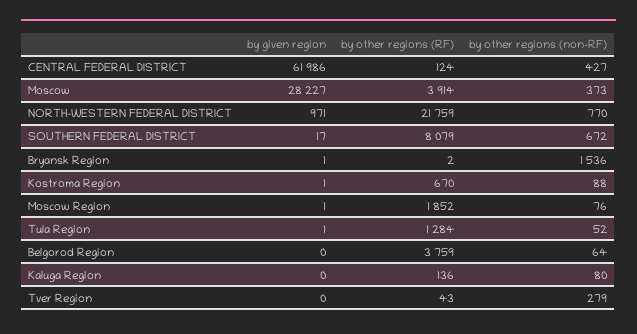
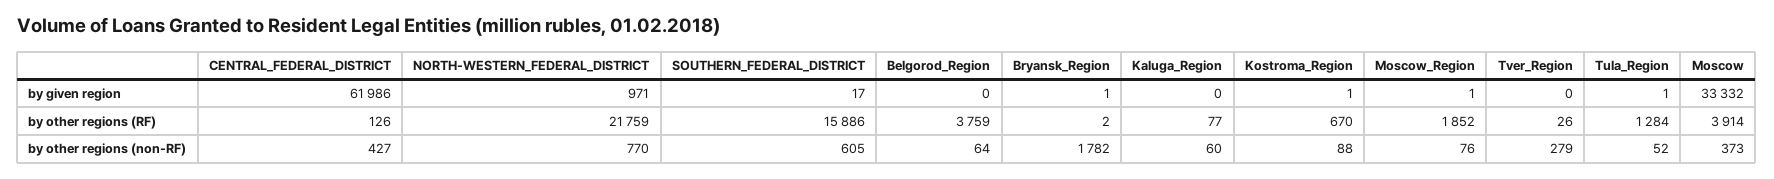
by other regions (RF), CENTRAL FEDERAL DISTRICT: 124 -> 126
by given region, Moscow: 28227 -> 33332
by other regions (RF), SOUTHERN FEDERAL DISTRICT: 8079 -> 15886
by other regions (non-RF), SOUTHERN FEDERAL DISTRICT: 672 -> 605
by other regions (non-RF), Bryansk Region: 1536 -> 1782
by other regions (RF), Kaluga Region: 136 -> 77
by other regions (non-RF), Kaluga Region: 80 -> 60
by other regions (RF), Tver Region: 43 -> 26

